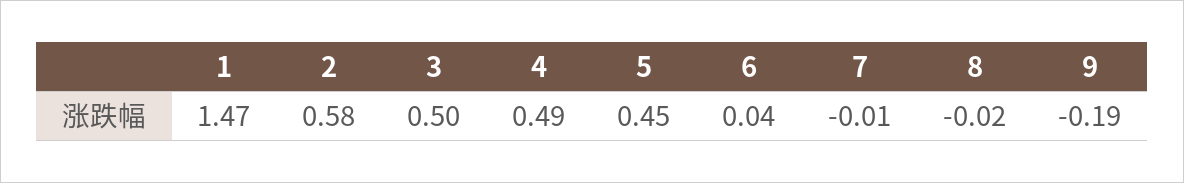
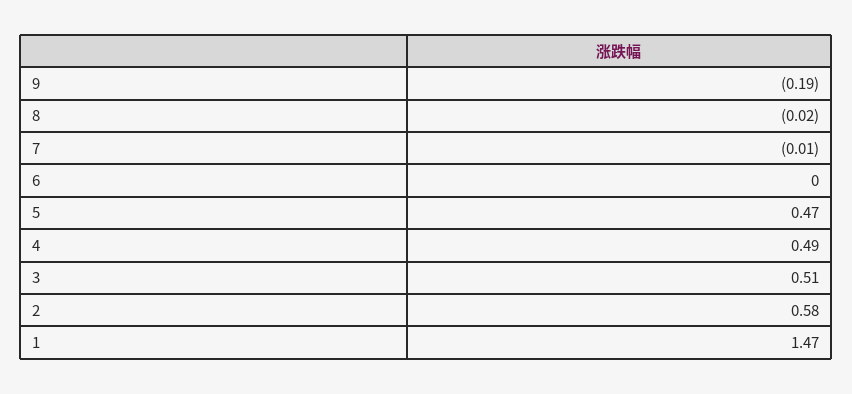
3: 0.5 -> 0.51
5: 0.45 -> 0.47
6: 0.04 -> 0

